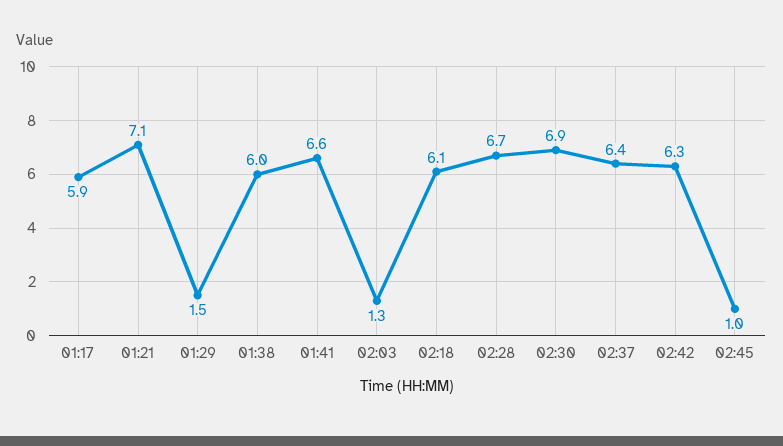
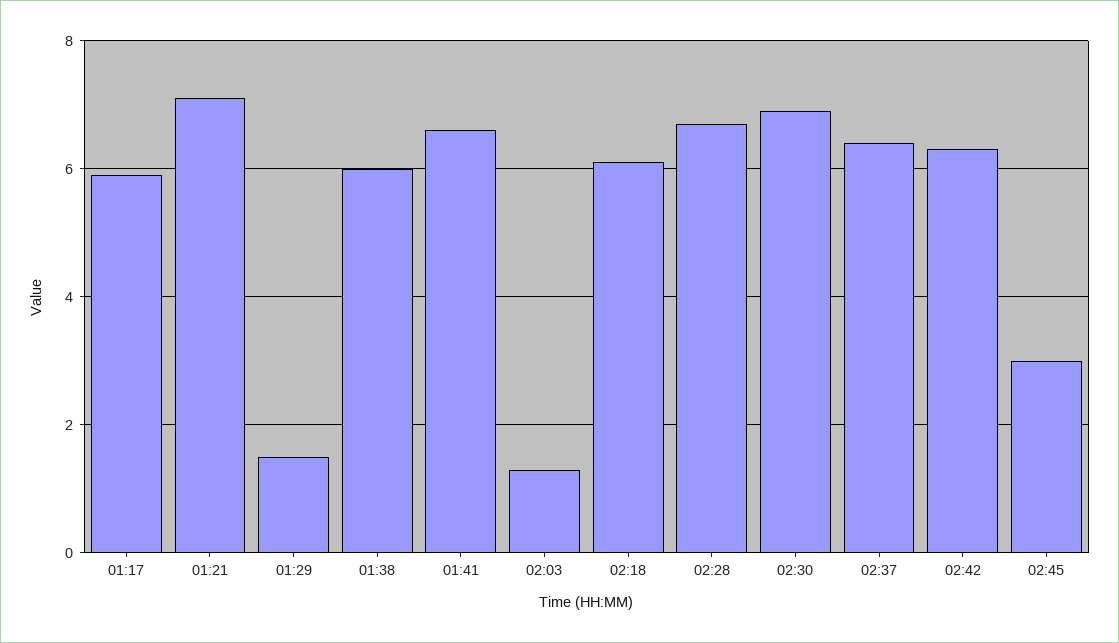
02:45: 1 -> 3

